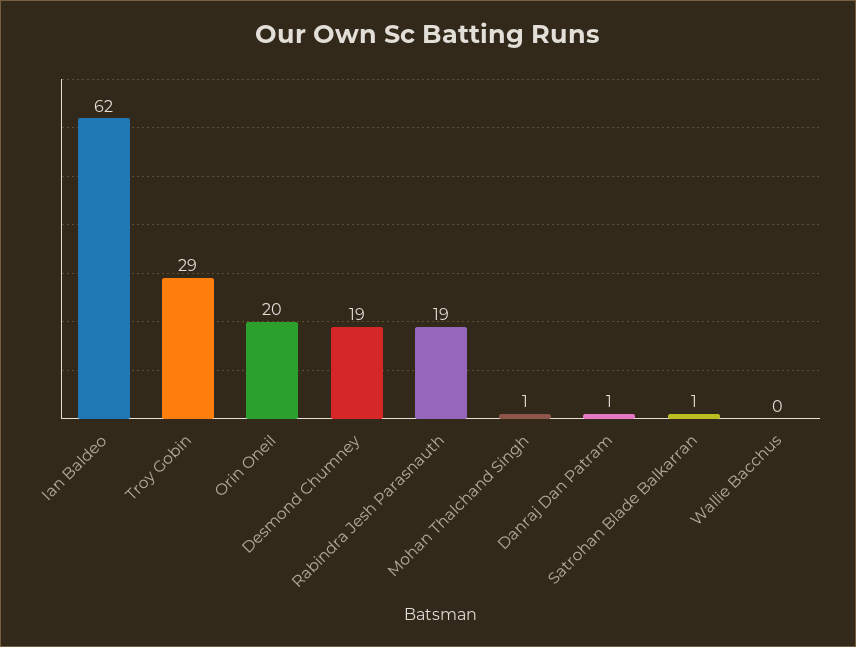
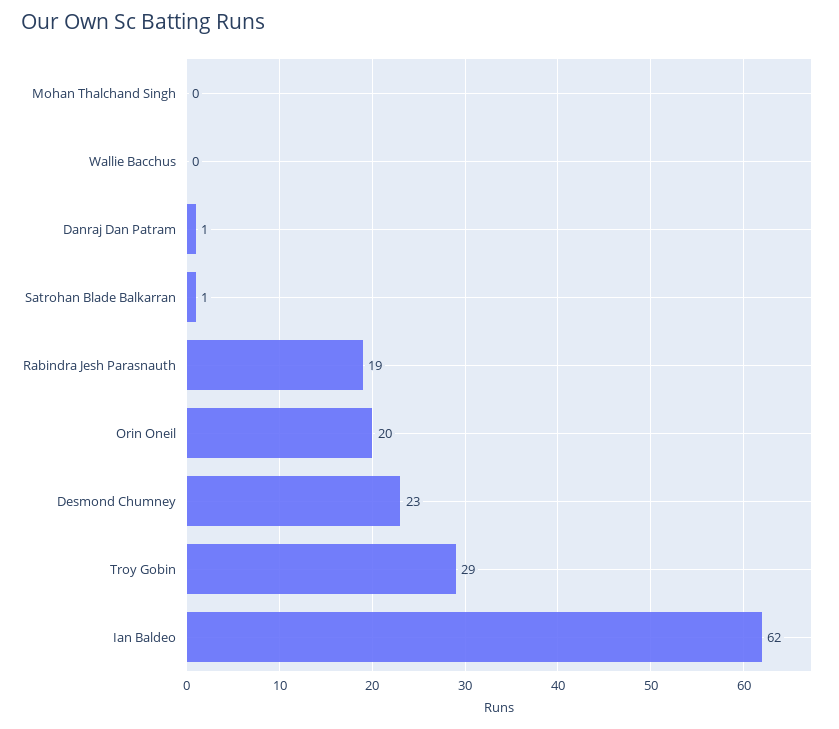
Desmond Chumney: 19 -> 23
Mohan Thalchand Singh: 1 -> 0

